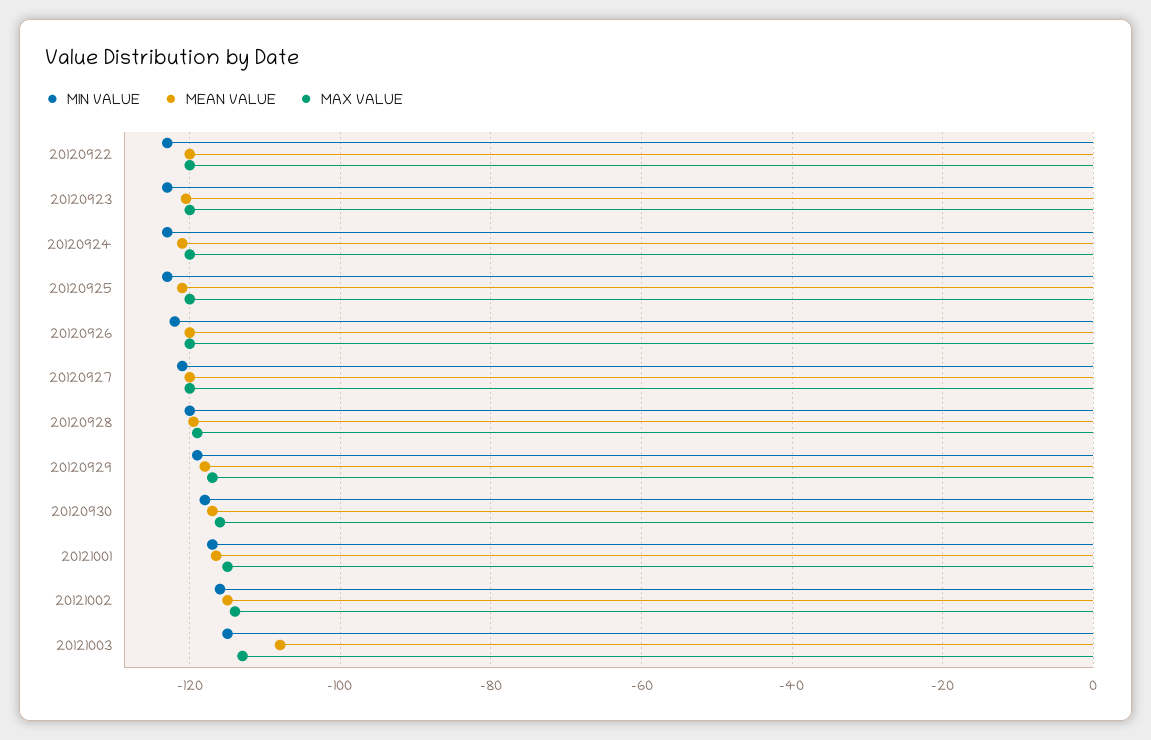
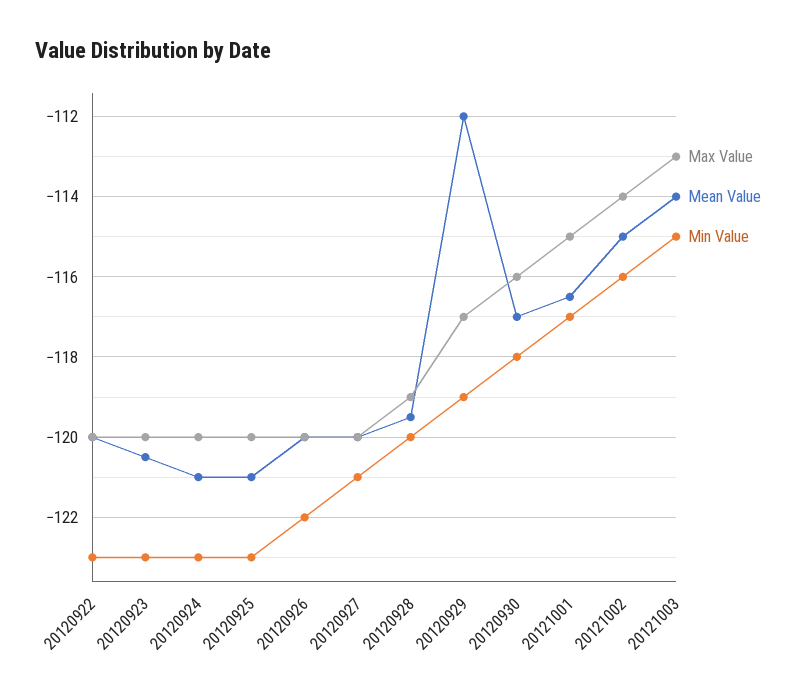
MEAN VALUE, 20120929: -118 -> -112
MEAN VALUE, 20121003: -108 -> -114

